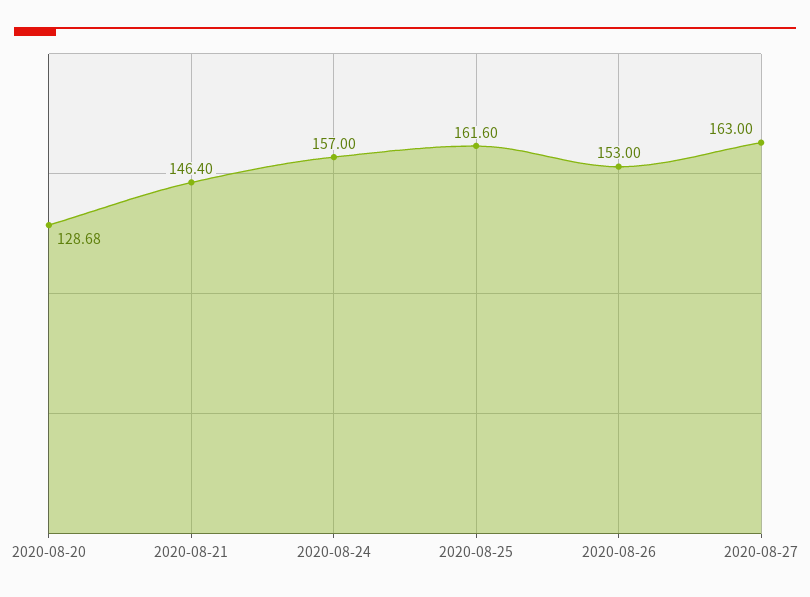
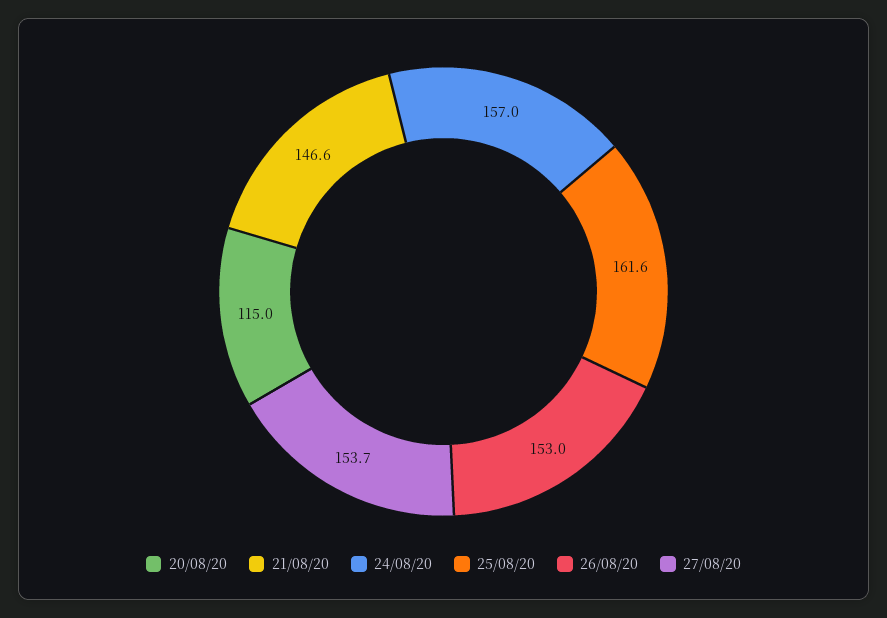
2020-08-20: 128.68 -> 115
2020-08-21: 146.4 -> 146.6
2020-08-27: 163 -> 153.7

